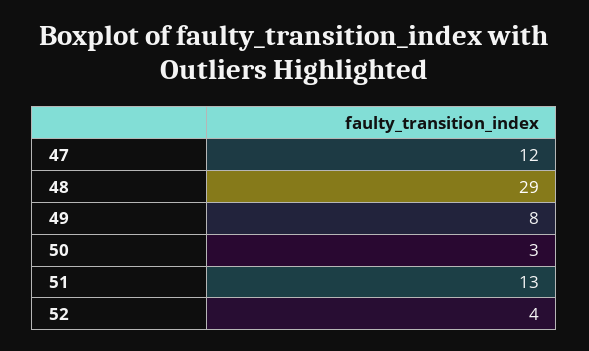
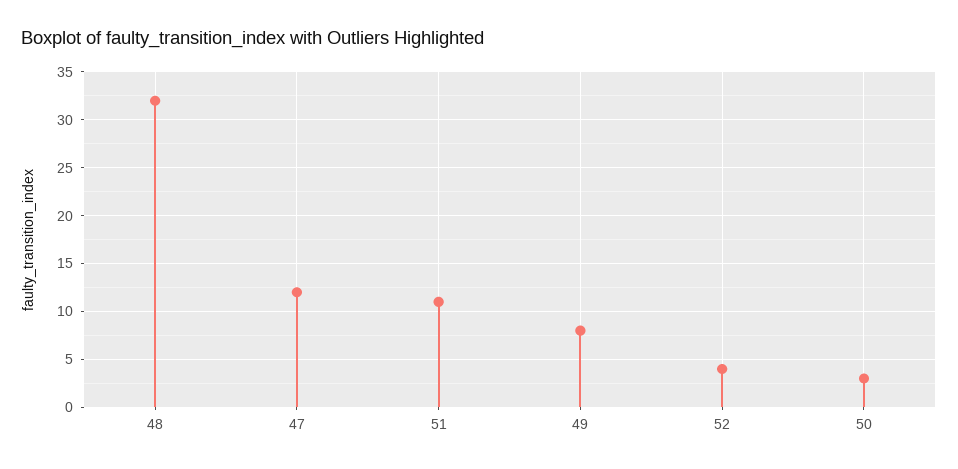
48: 29 -> 32
51: 13 -> 11

